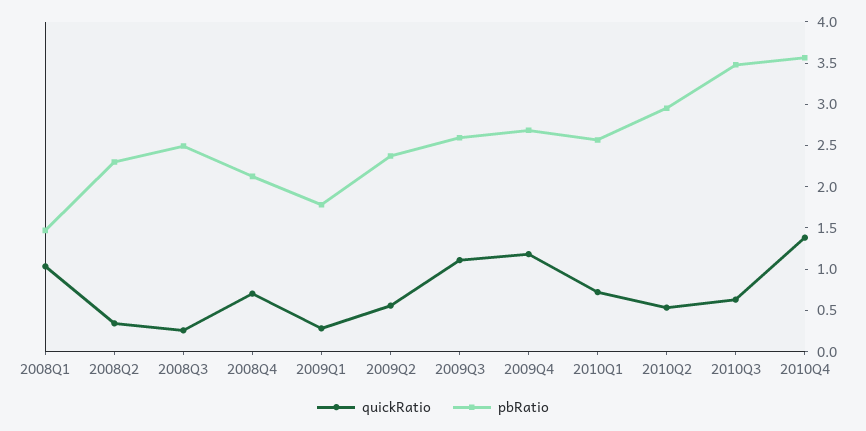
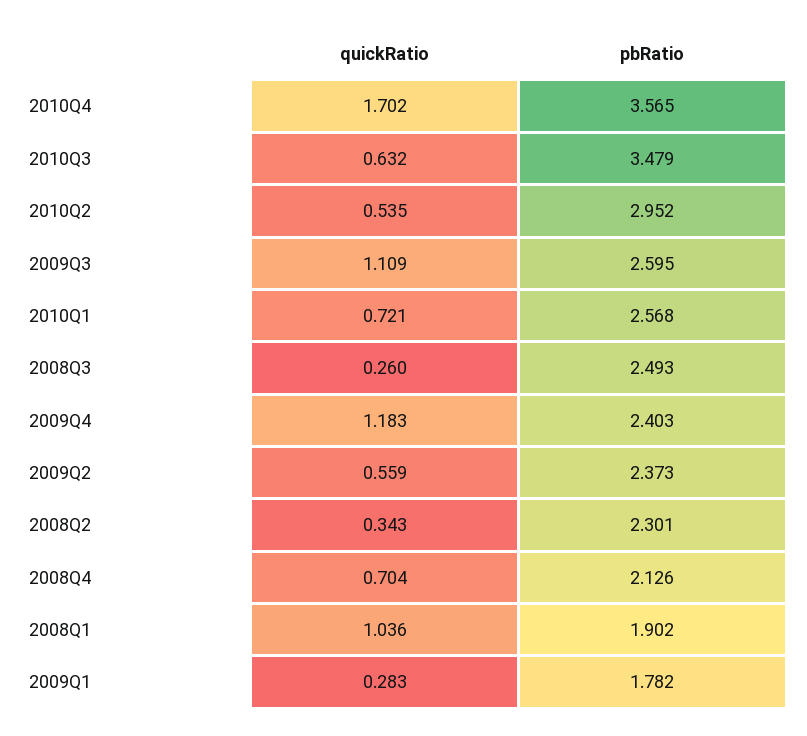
pbRatio, 2008Q1: 1.5 -> 1.902
pbRatio, 2009Q4: 2.7 -> 2.403
quickRatio, 2010Q4: 1.4 -> 1.702

